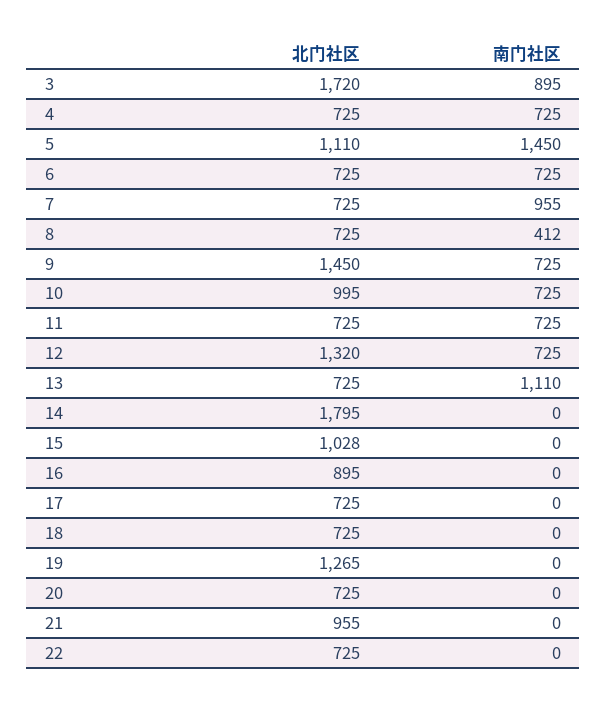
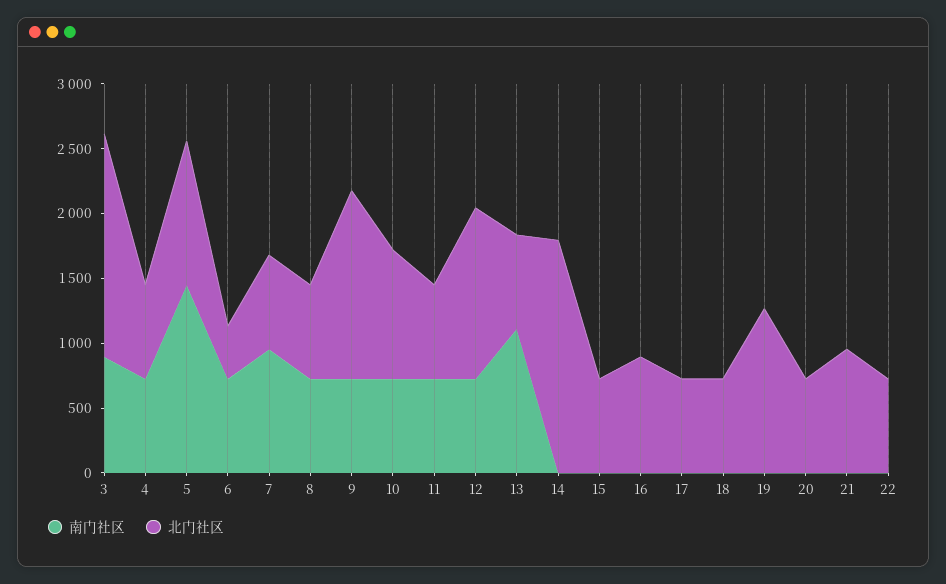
北门社区, 6: 725 -> 400
南门社区, 8: 412 -> 700
北门社区, 15: 1028 -> 700

